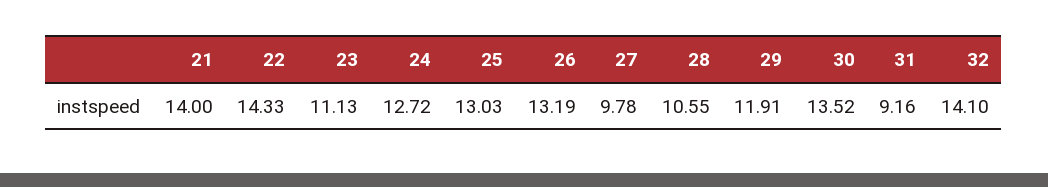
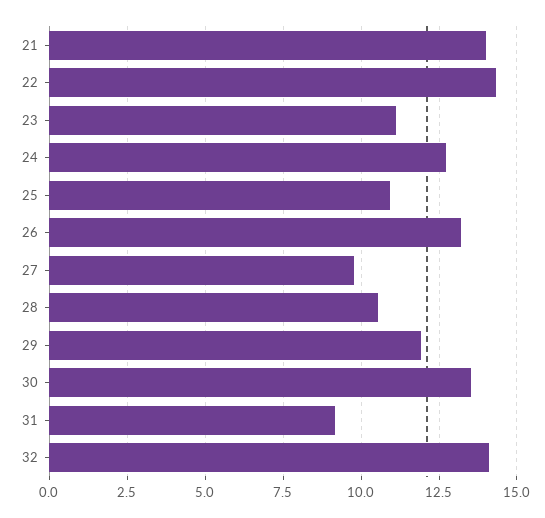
25: 13.03 -> 11

